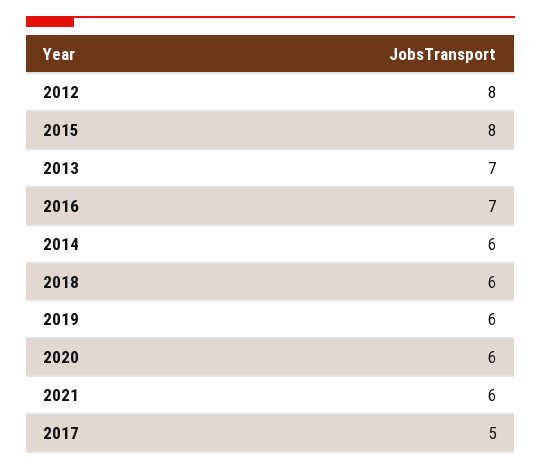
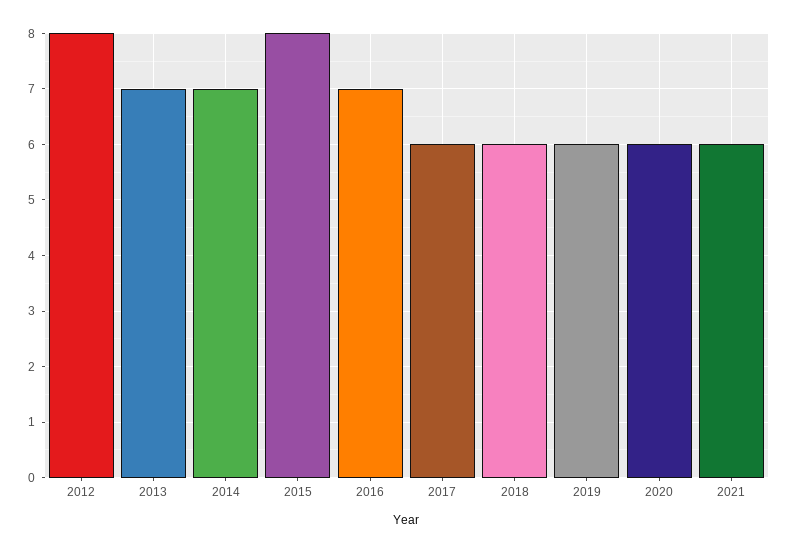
2014: 6 -> 7
2017: 5 -> 6

